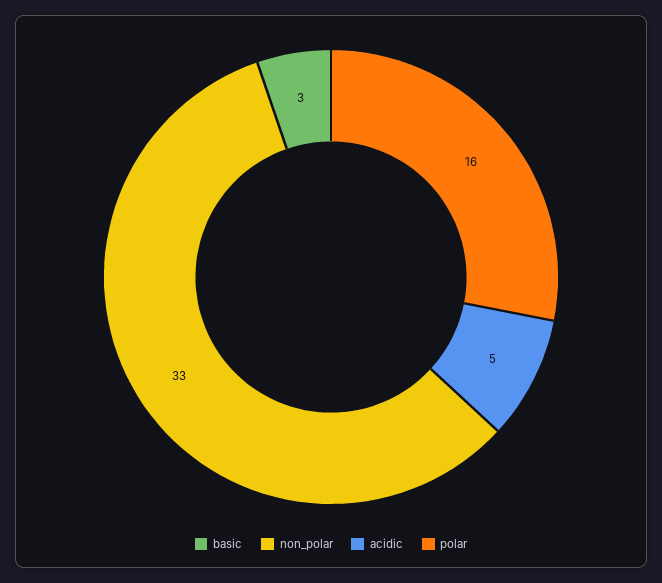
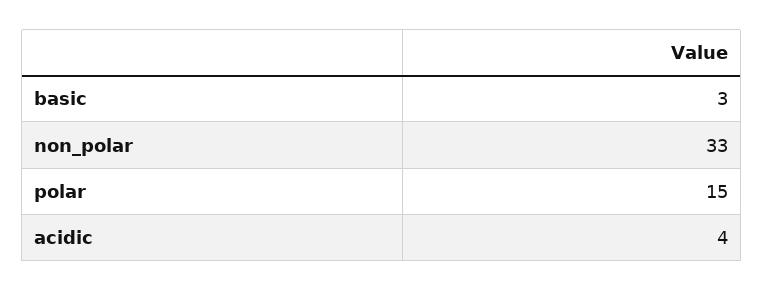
acidic: 5 -> 4
polar: 16 -> 15

